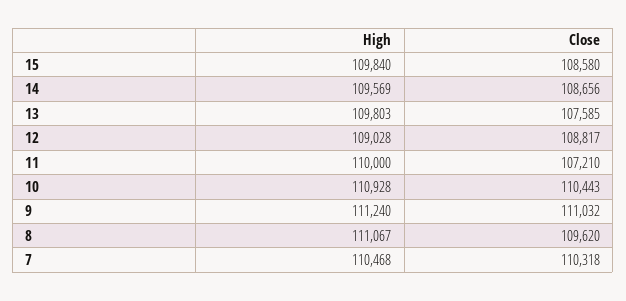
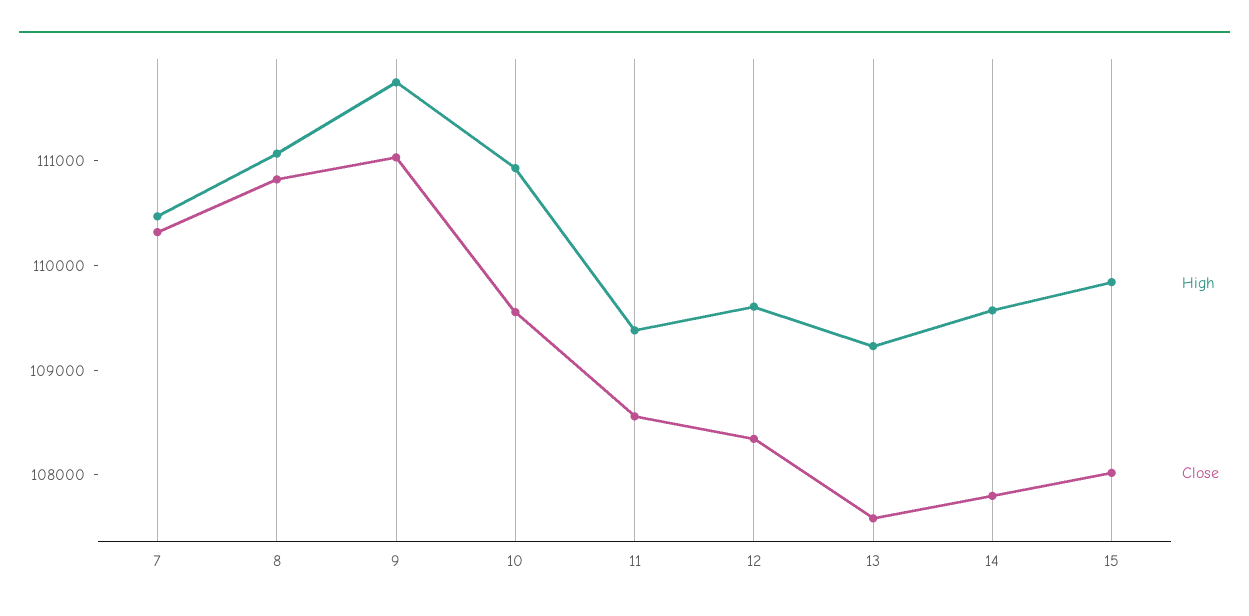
Close, 15: 108580 -> 108000
Close, 14: 108656 -> 107800
High, 13: 109803 -> 109200
High, 12: 109028 -> 109600
Close, 12: 108817 -> 108400
High, 11: 110000 -> 109400
Close, 11: 107210 -> 108600
Close, 10: 110443 -> 109600
High, 9: 111240 -> 111800
Close, 8: 109620 -> 110800

